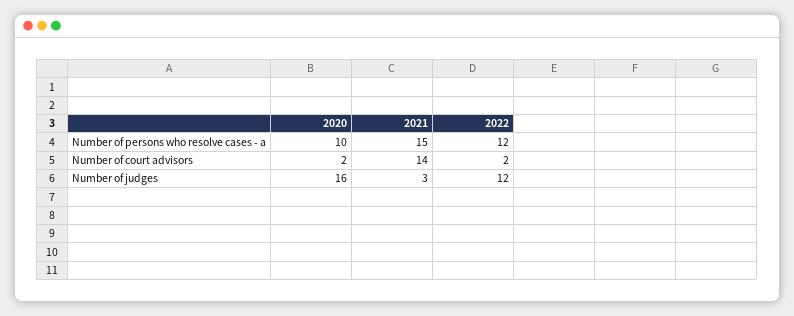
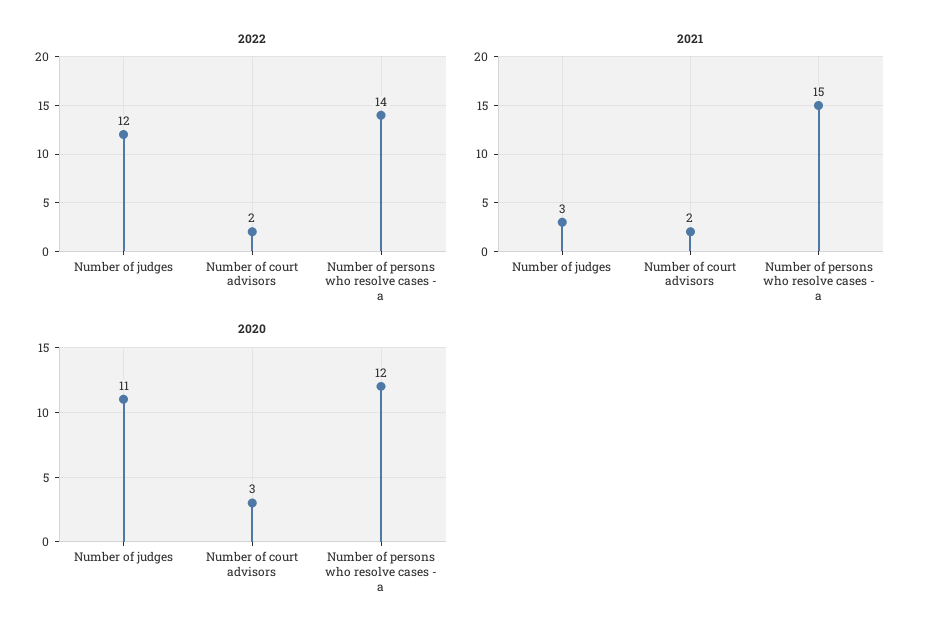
2020, Number of persons who resolve cases - a: 10 -> 12
2022, Number of persons who resolve cases - a: 12 -> 14
2020, Number of court advisors: 2 -> 3
2021, Number of court advisors: 14 -> 2
2020, Number of judges: 16 -> 11

